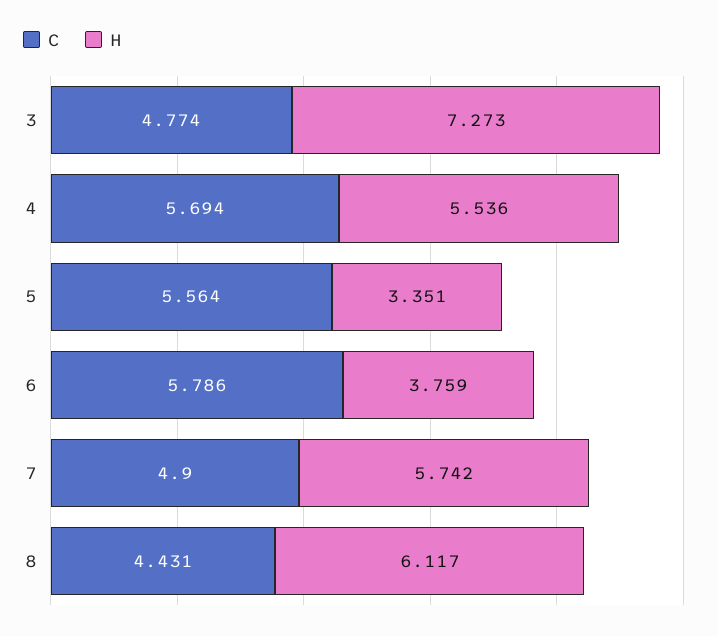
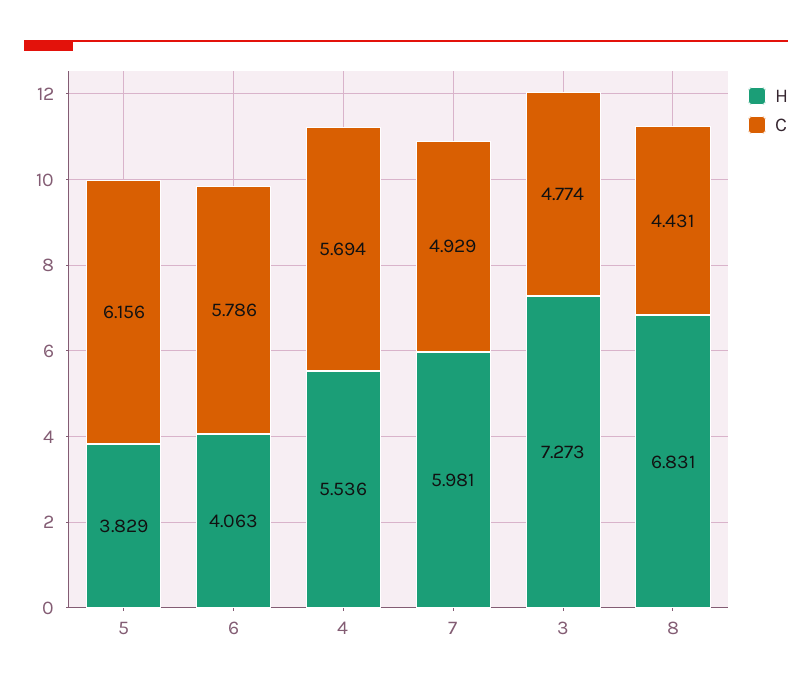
C, 5: 5.564 -> 6.156
H, 5: 3.351 -> 3.829
H, 6: 3.759 -> 4.063
C, 7: 4.9 -> 4.929
H, 7: 5.742 -> 5.981
H, 8: 6.117 -> 6.831

